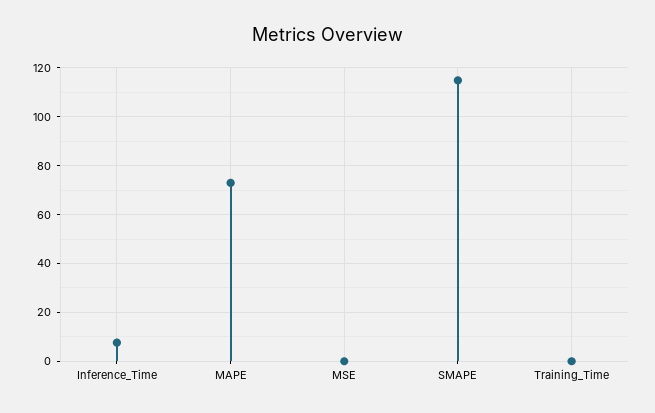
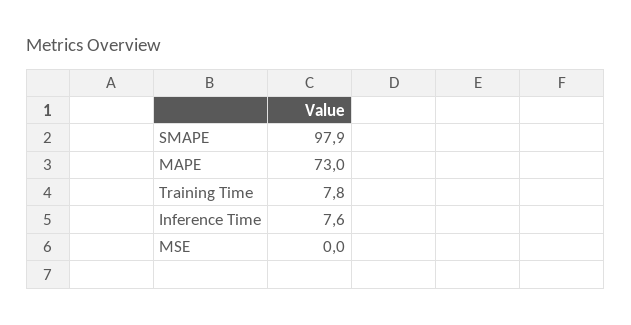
SMAPE: 115 -> 97.9
Training_Time: 0 -> 7.8

